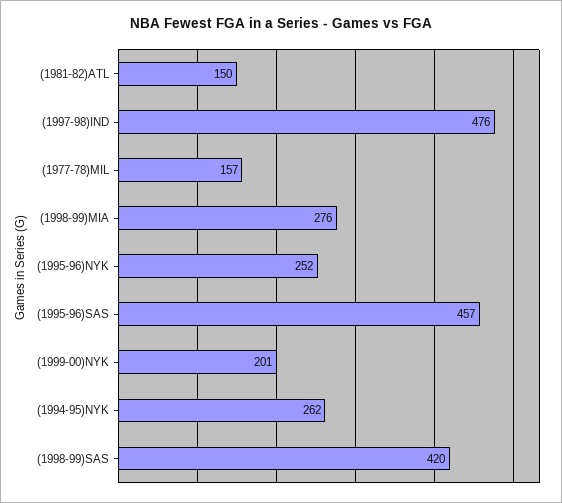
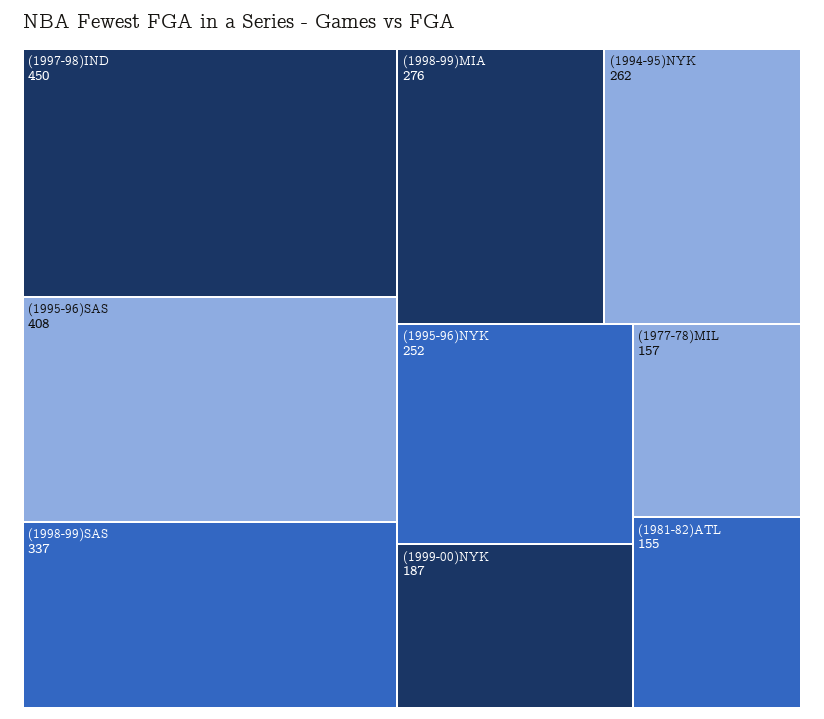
(1981-82)ATL: 150 -> 155
(1997-98)IND: 476 -> 450
(1995-96)SAS: 457 -> 408
(1999-00)NYK: 201 -> 187
(1998-99)SAS: 420 -> 337

